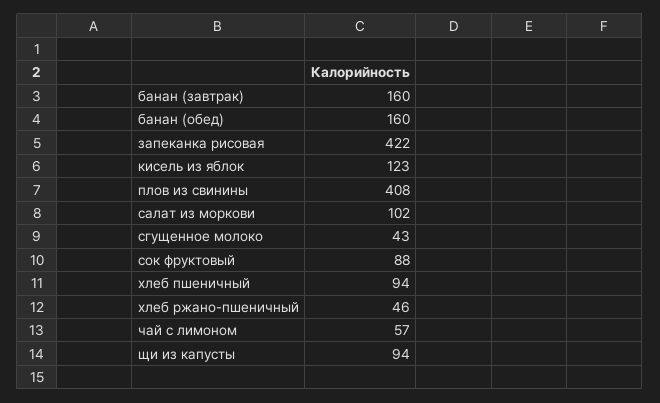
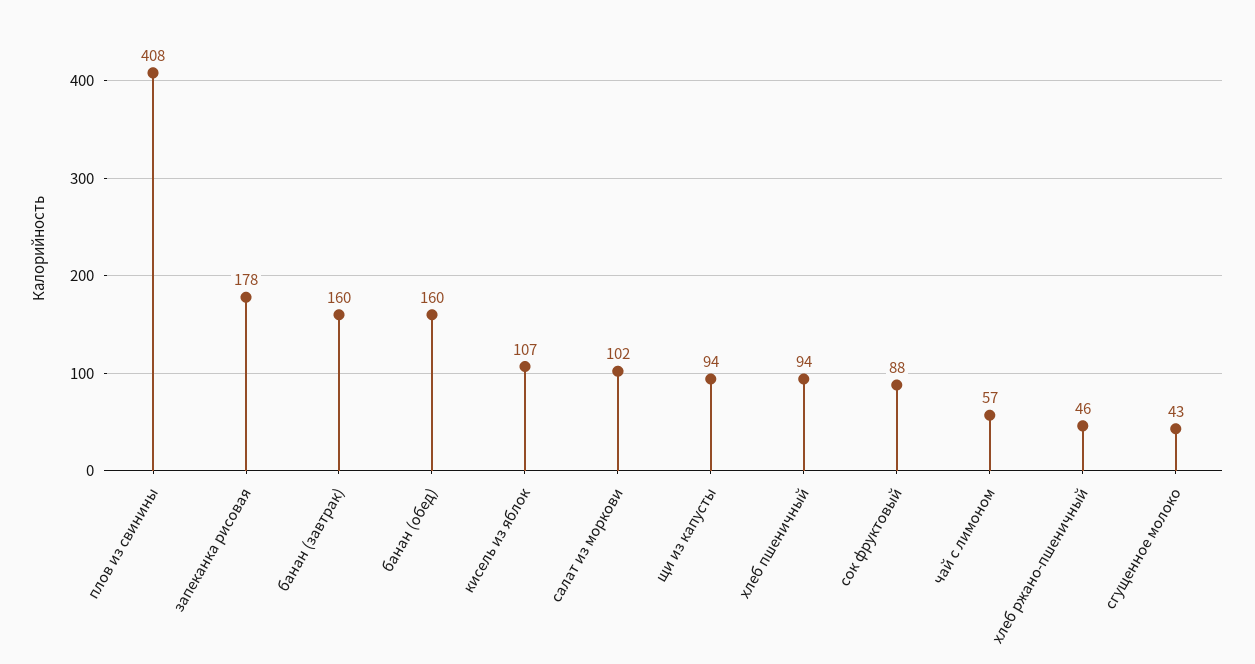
запеканка рисовая: 422 -> 178
кисель из яблок: 123 -> 107

